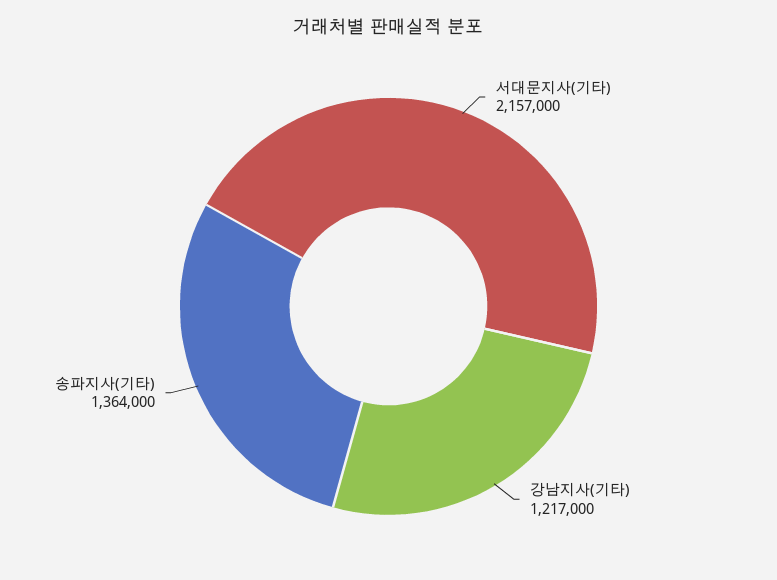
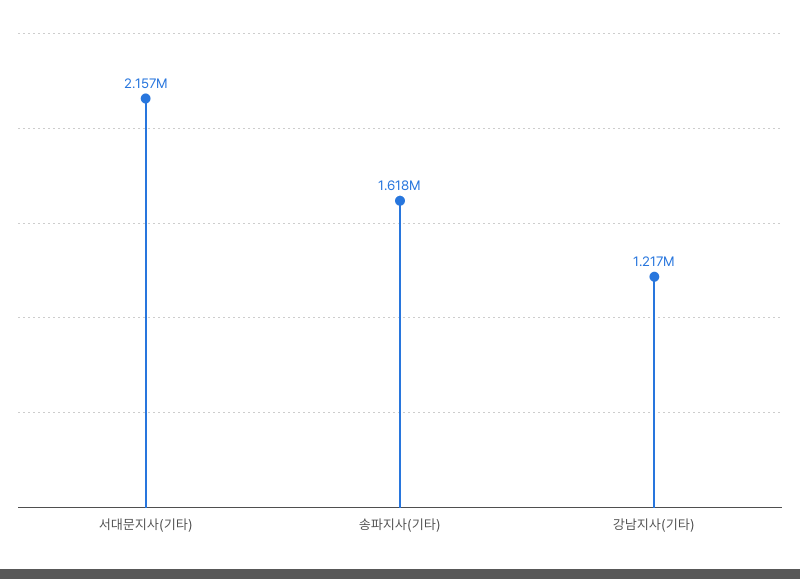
송파지사(기타): 1364000 -> 1618000

